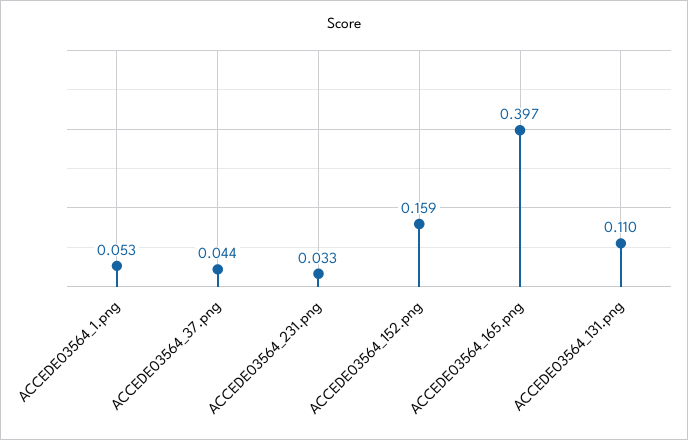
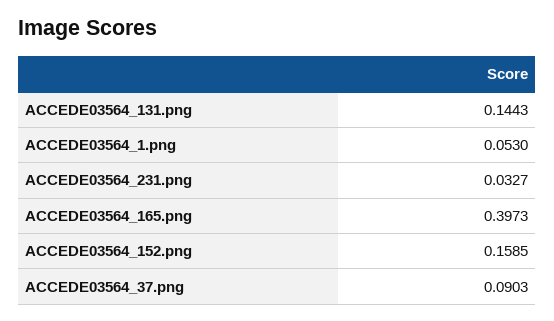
ACCEDE03564_37.png: 0.044 -> 0.0903
ACCEDE03564_131.png: 0.11 -> 0.1443

